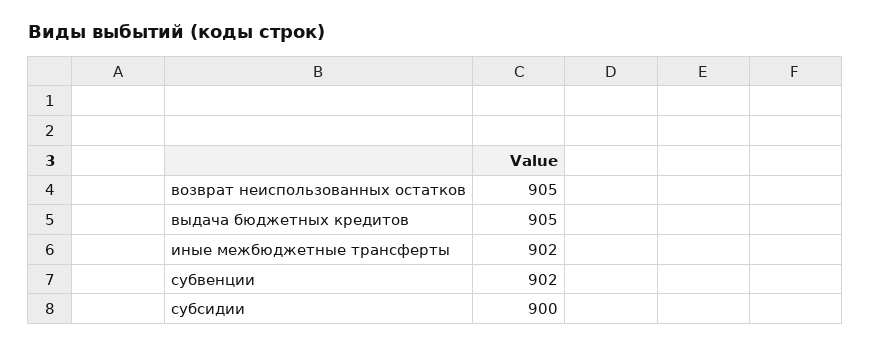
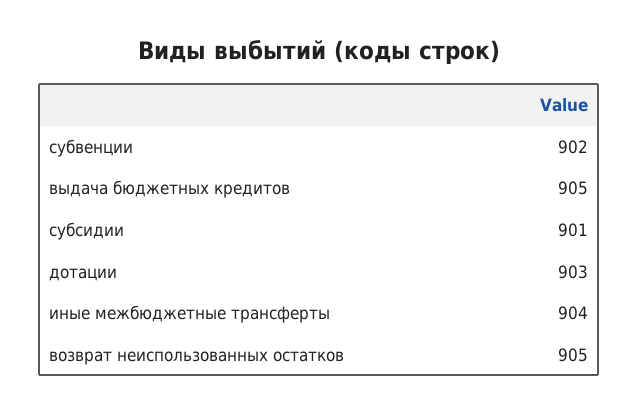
иные межбюджетные трансферты: 902 -> 904
субсидии: 900 -> 901
дотации: none -> 903

